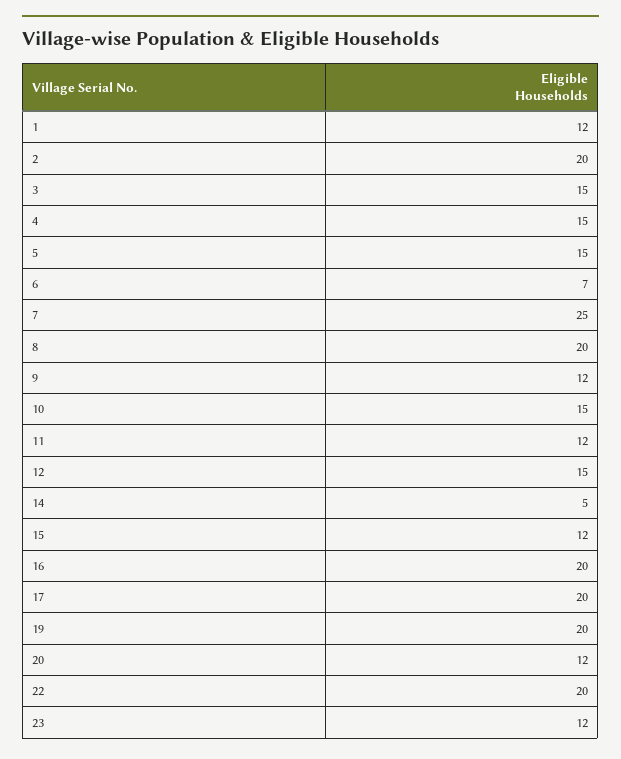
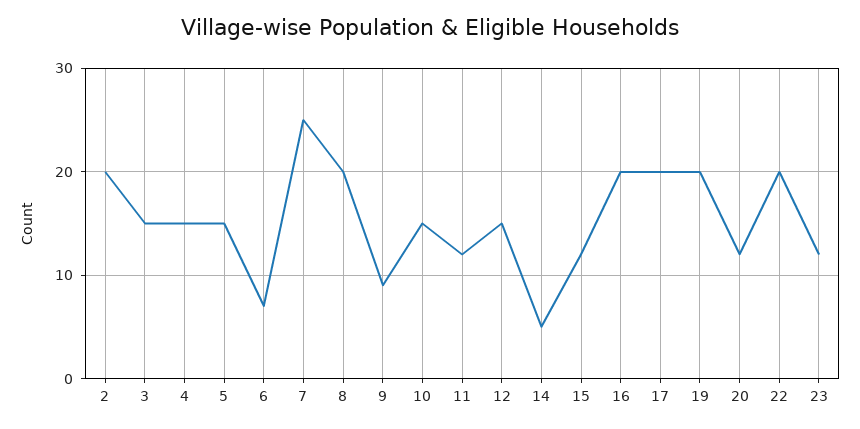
1: 12 -> none
9: 12 -> 9

